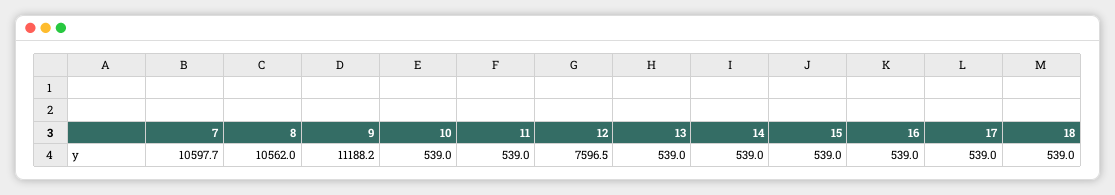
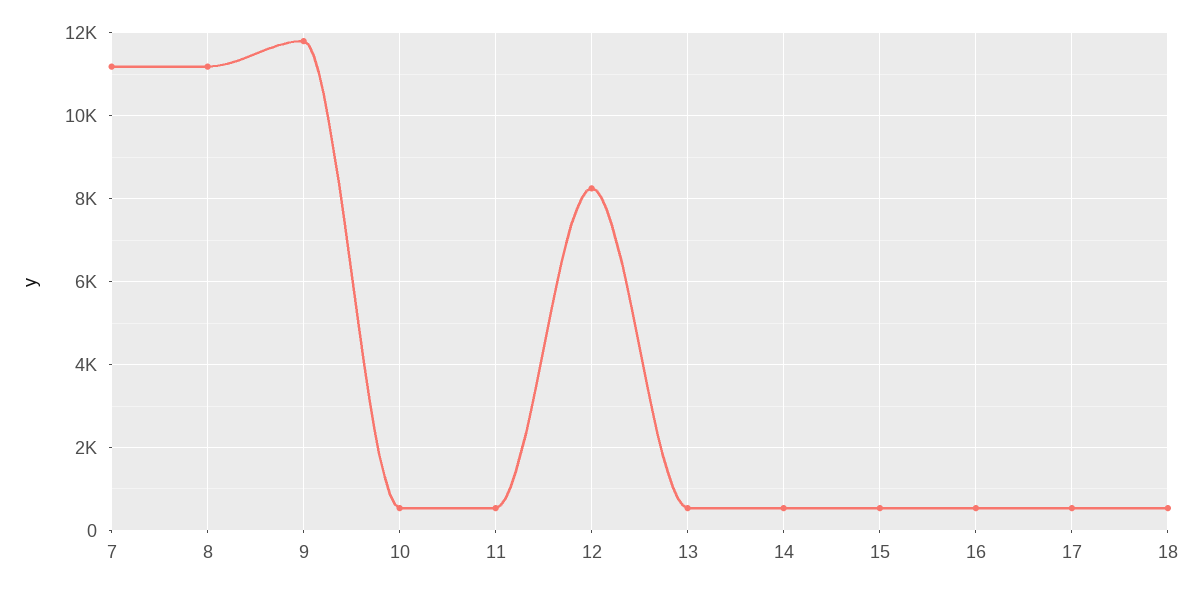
7: 10597.7 -> 11200
8: 10562 -> 11200
9: 11188.2 -> 11800
12: 7596.5 -> 8200

